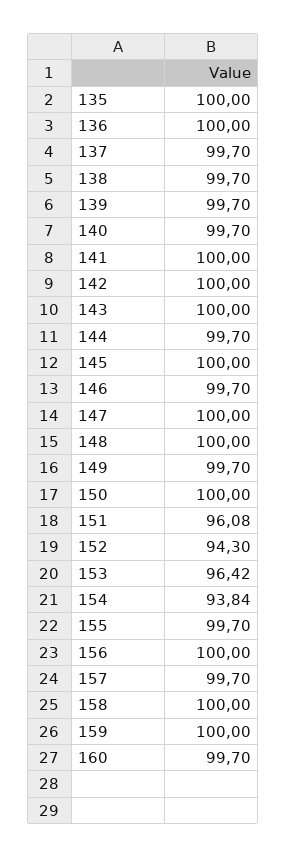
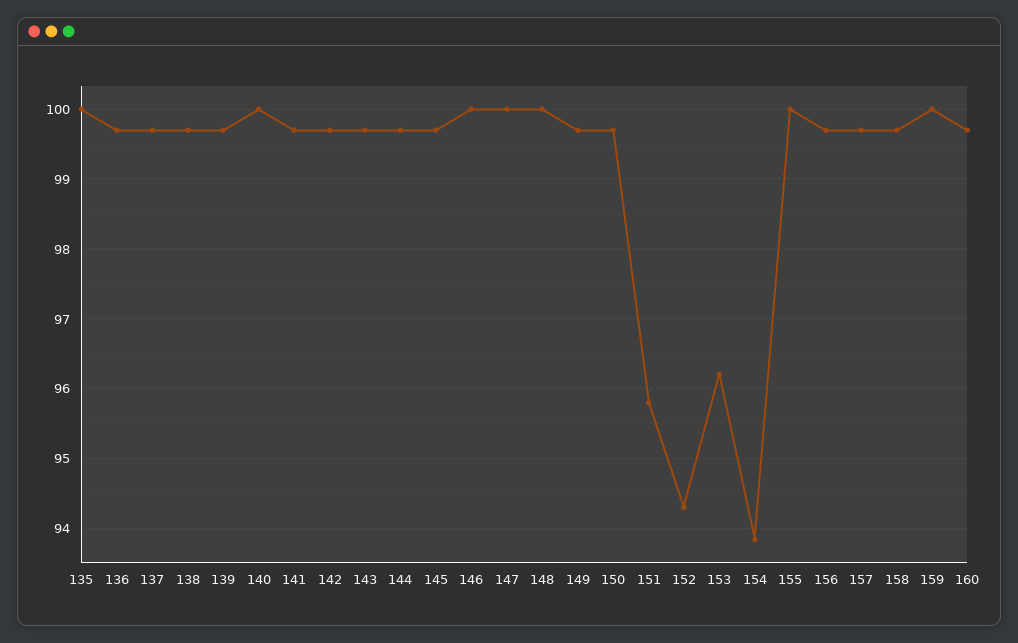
136: 100 -> 99.7
140: 99.7 -> 100
141: 100 -> 99.7
142: 100 -> 99.7
143: 100 -> 99.7
145: 100 -> 99.7
146: 99.7 -> 100
150: 100 -> 99.7
151: 96.08 -> 95.8
153: 96.42 -> 96.2
155: 99.7 -> 100
156: 100 -> 99.7
158: 100 -> 99.7

